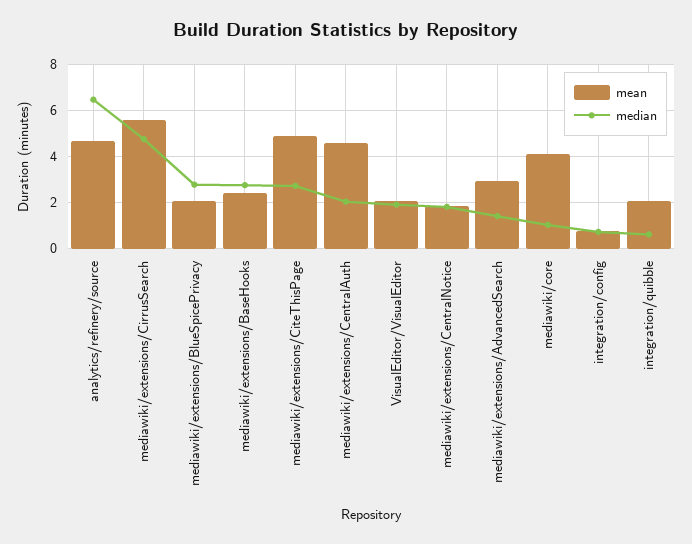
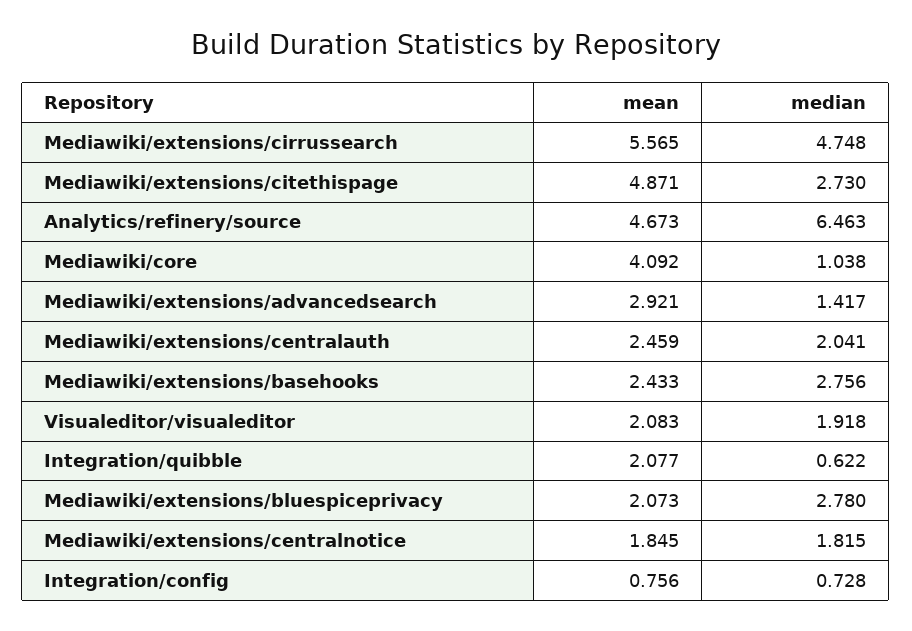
mean, mediawiki/extensions/CentralAuth: 4.5 -> 2.459

